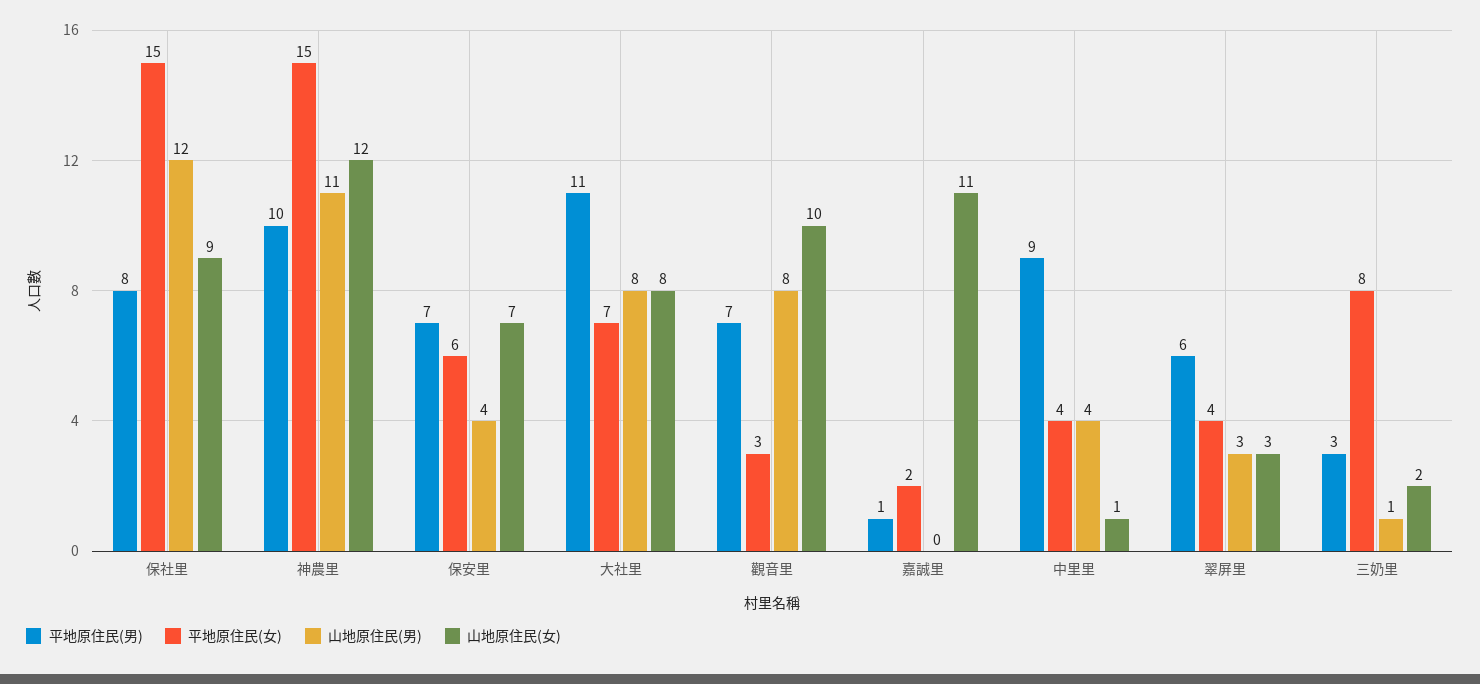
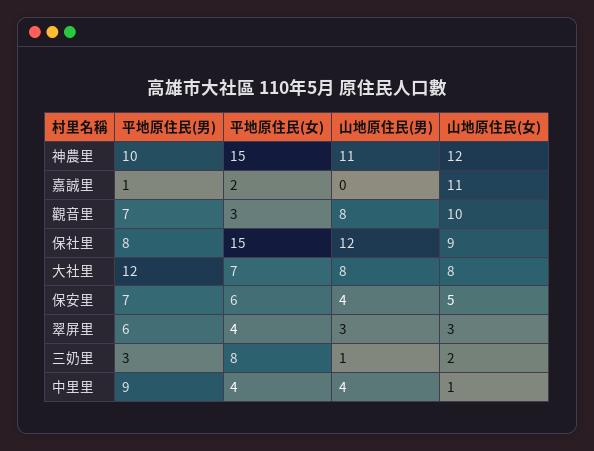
山地原住民(女), 保安里: 7 -> 5
平地原住民(男), 大社里: 11 -> 12

